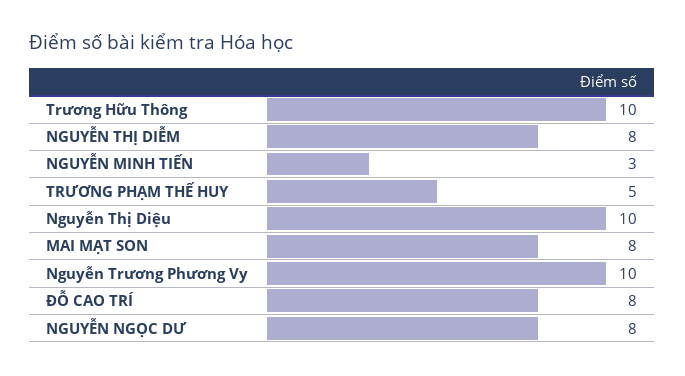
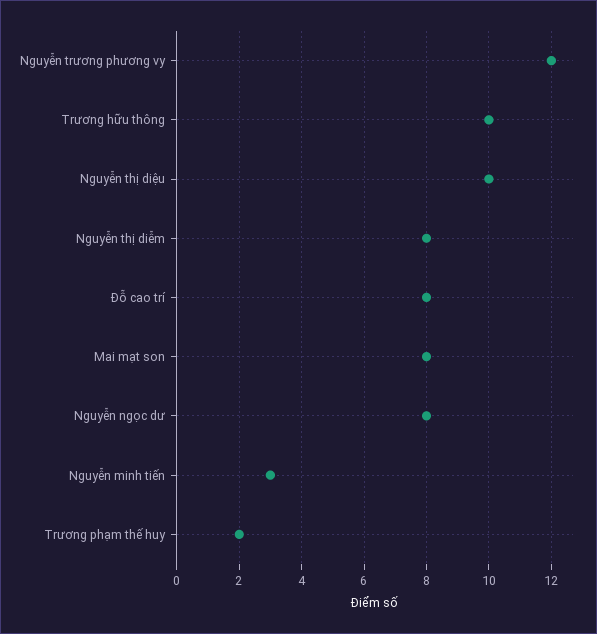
TRƯƠNG PHẠM THẾ HUY: 5 -> 2
Nguyễn Trương Phương Vy: 10 -> 12

